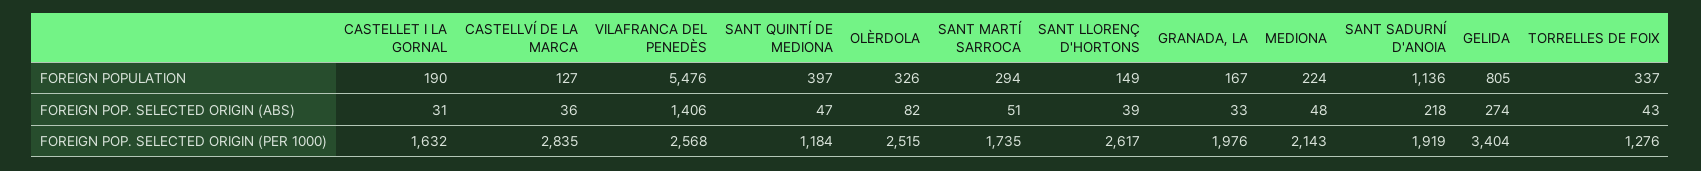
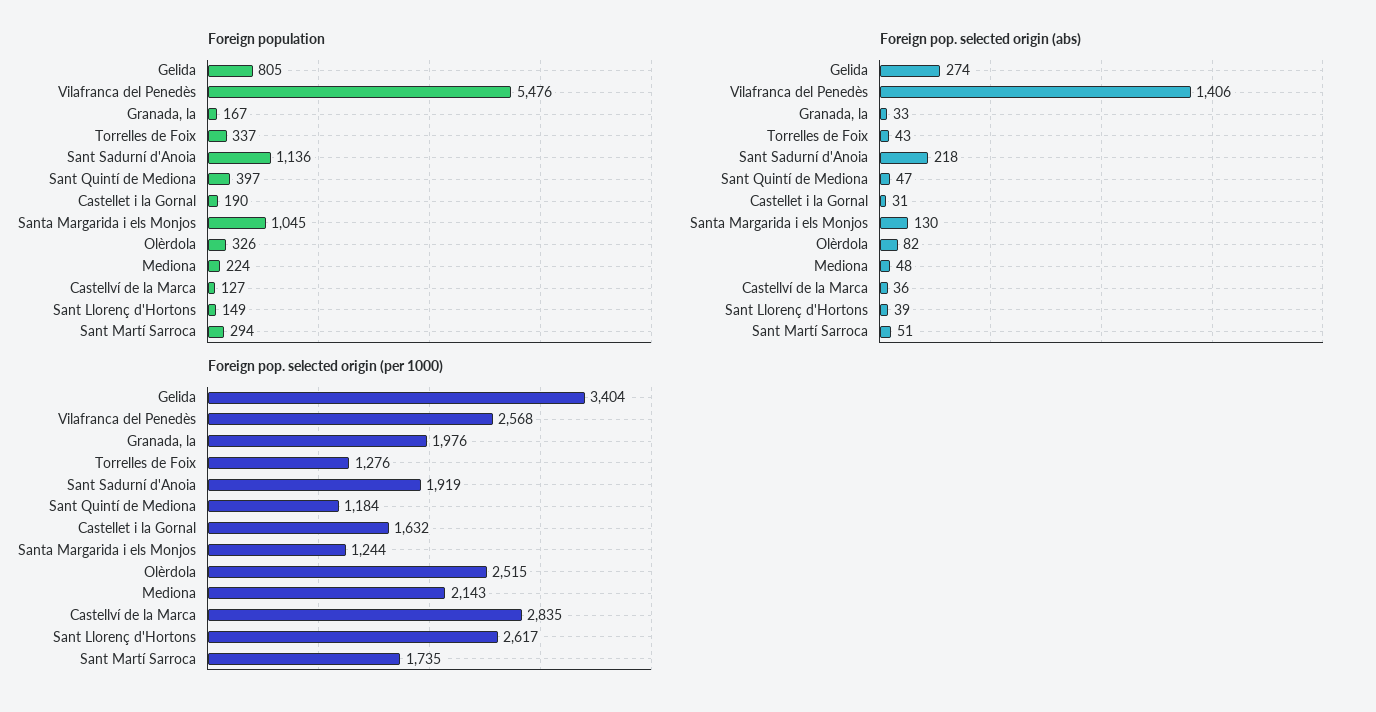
FOREIGN POPULATION, Santa Margarida i els Monjos: none -> 1045
FOREIGN POP. SELECTED ORIGIN (ABS), Santa Margarida i els Monjos: none -> 130
FOREIGN POP. SELECTED ORIGIN (PER 1000), Santa Margarida i els Monjos: none -> 1244

